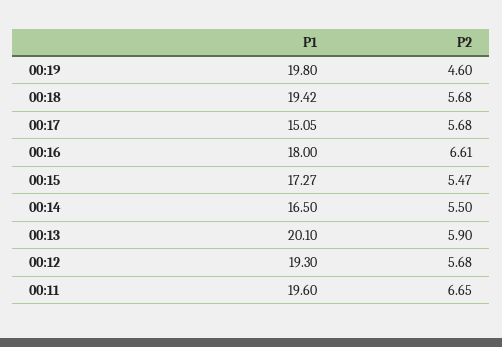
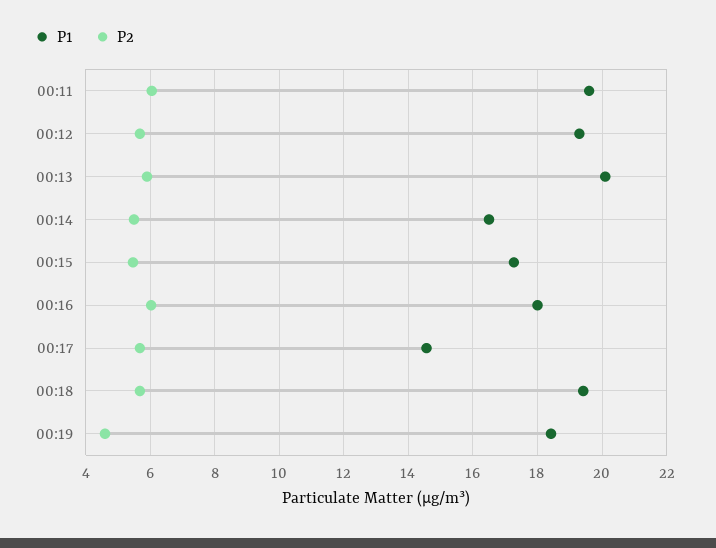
P1, 00:19: 19.8 -> 18.4
P1, 00:17: 15.05 -> 14.6
P2, 00:16: 6.61 -> 6
P2, 00:11: 6.65 -> 6

